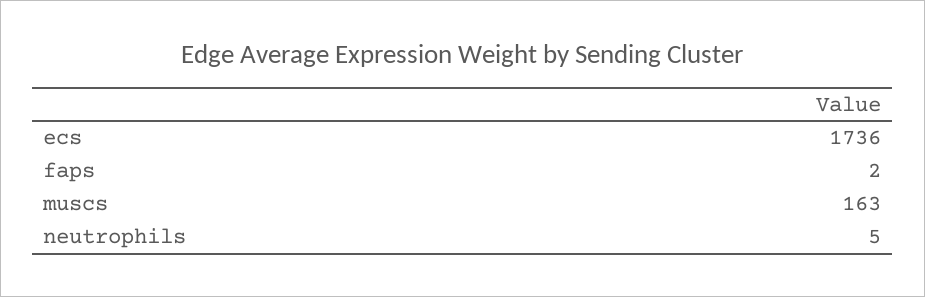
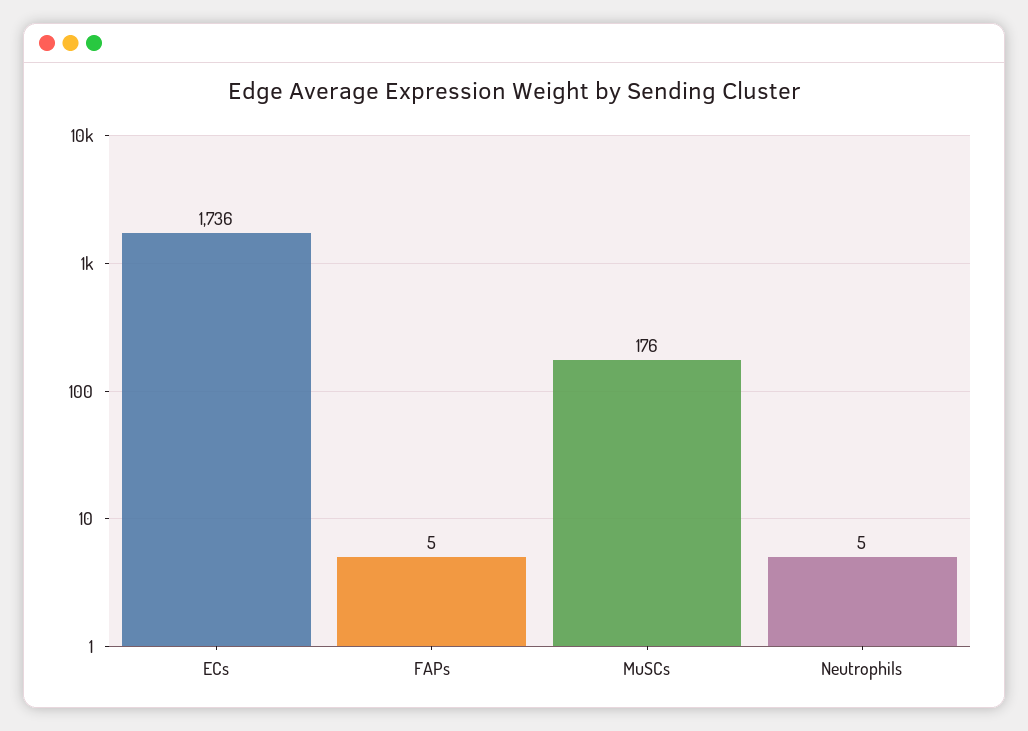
faps: 2 -> 5
muscs: 163 -> 176

